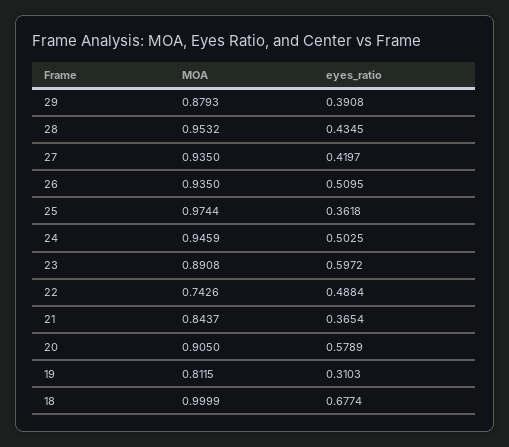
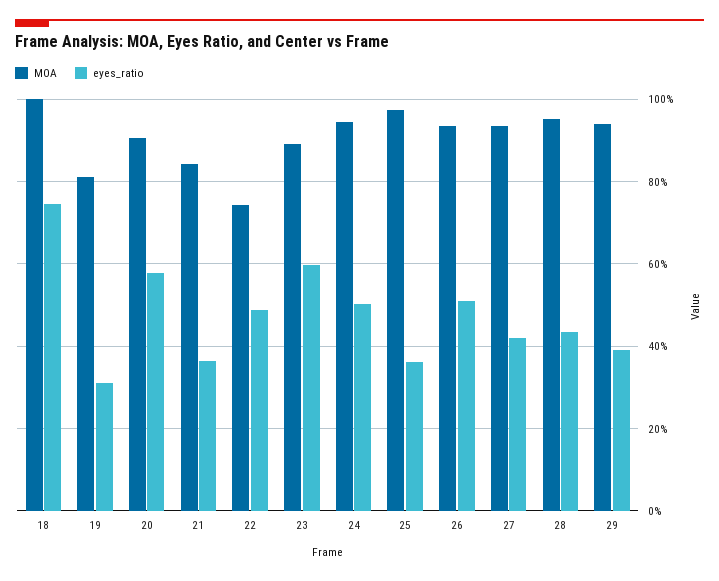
MOA, 29: 0.8793 -> 0.94
eyes_ratio, 18: 0.6774 -> 0.74

